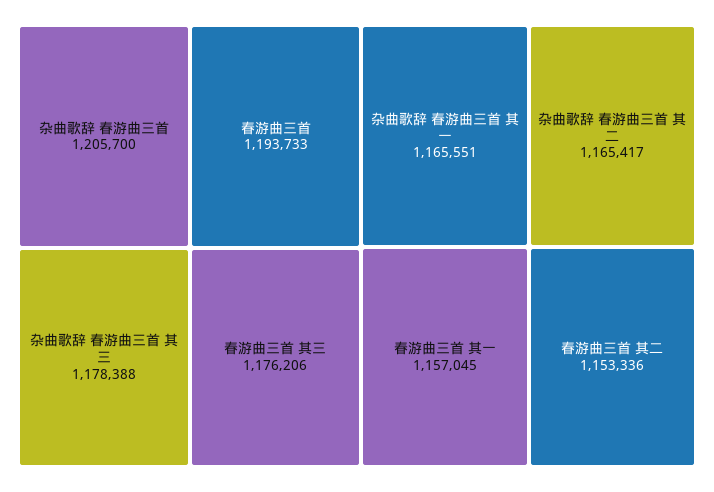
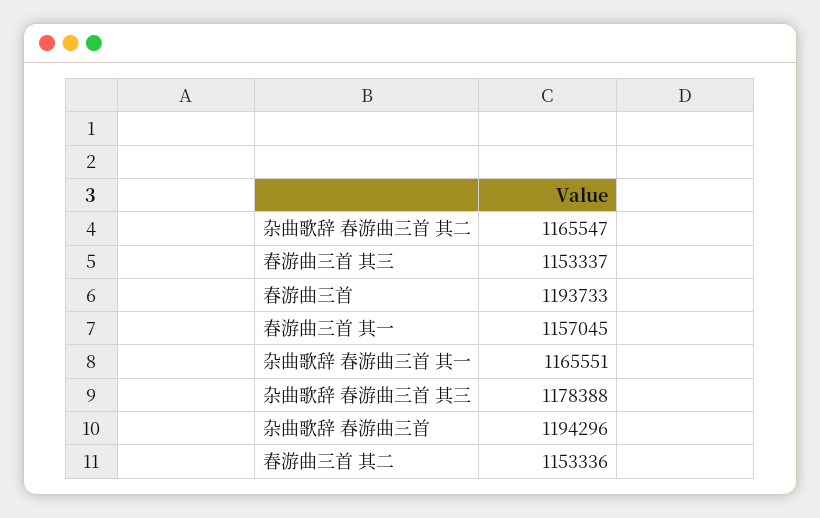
杂曲歌辞 春游曲三首: 1205700 -> 1194296
春游曲三首 其三: 1176206 -> 1153337
杂曲歌辞 春游曲三首 其二: 1165417 -> 1165547

